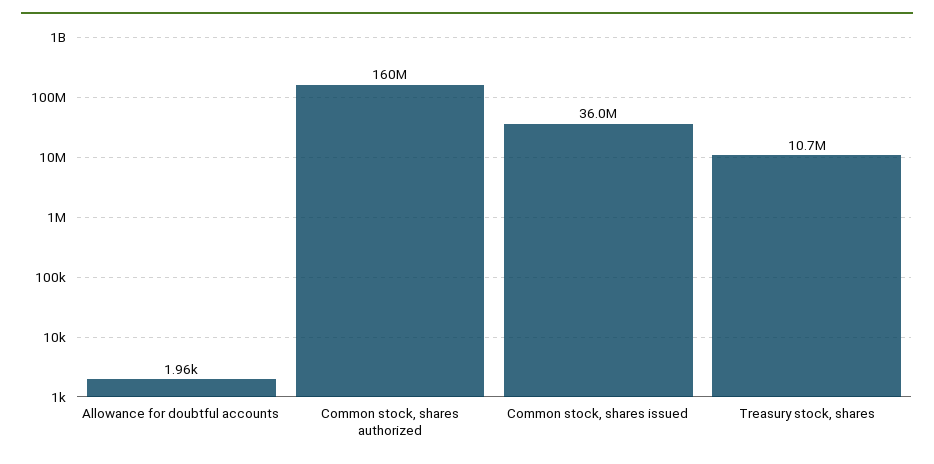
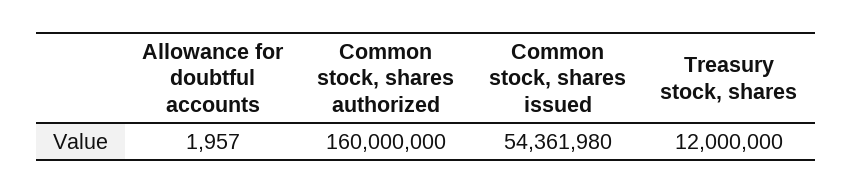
Common stock, shares issued: 36000000 -> 54361980
Treasury stock, shares: 10700000 -> 12000000

